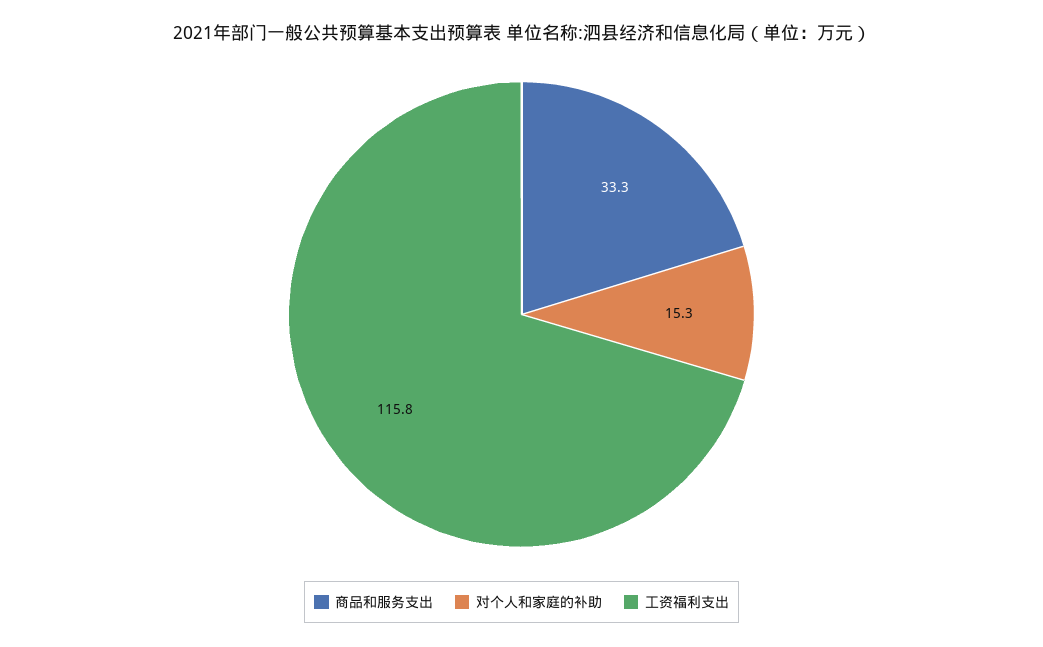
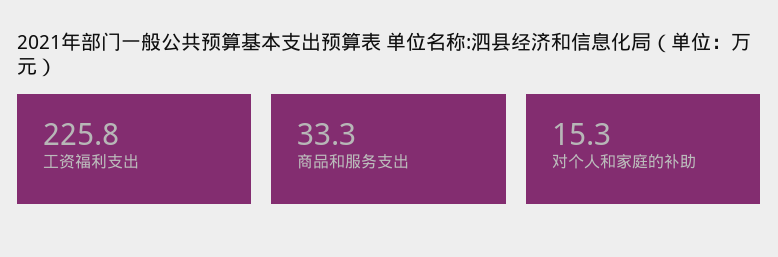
工资福利支出: 115.8 -> 225.8

